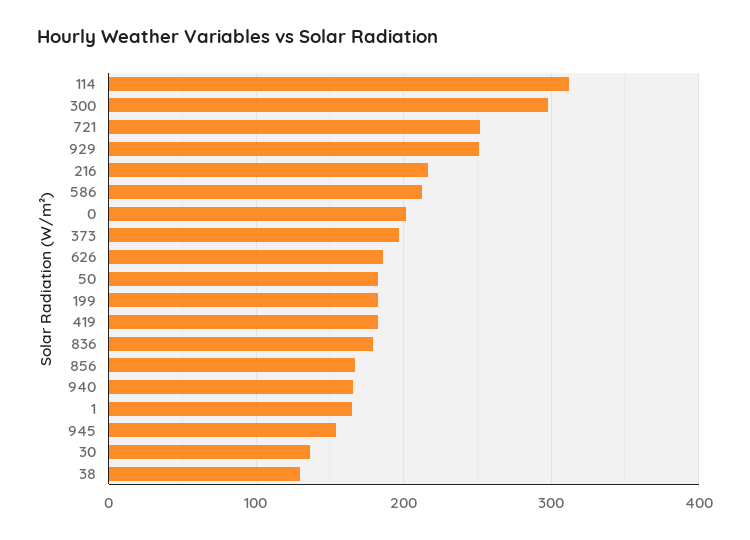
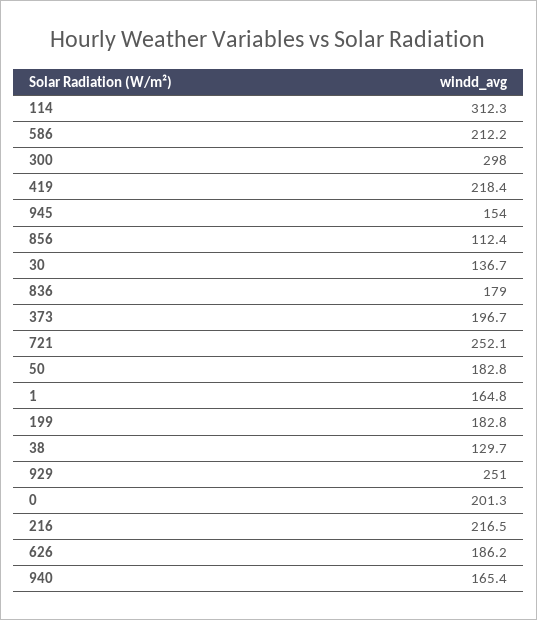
419: 180 -> 218.4
856: 170 -> 112.4

